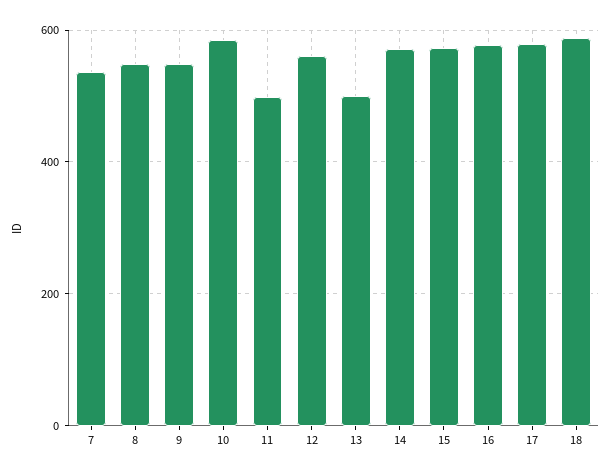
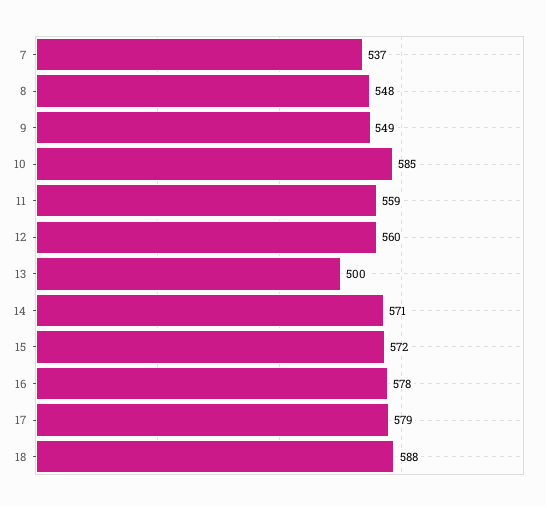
11: 500 -> 559

